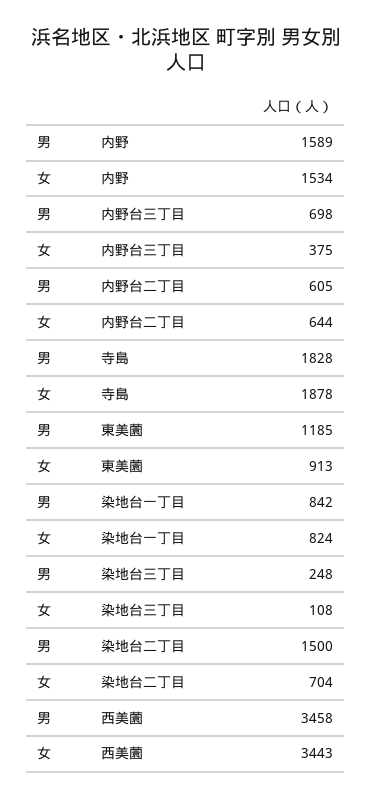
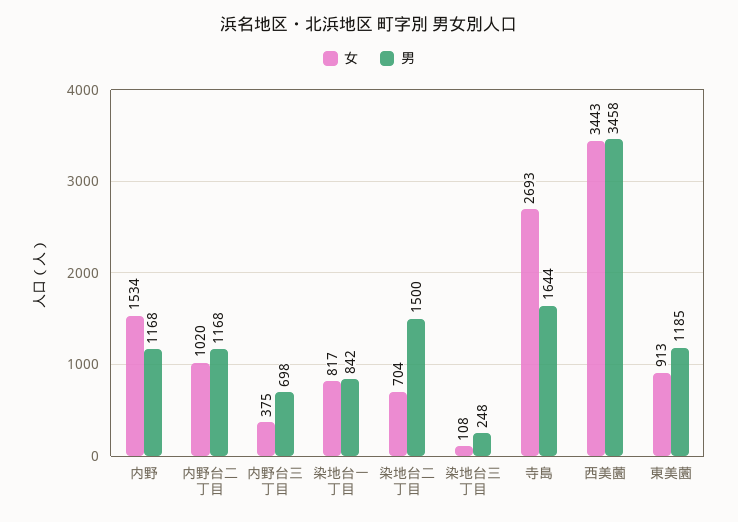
男, 内野: 1589 -> 1168
男, 内野台二丁目: 605 -> 1168
女, 内野台二丁目: 644 -> 1020
男, 寺島: 1828 -> 1644
女, 寺島: 1878 -> 2693
女, 染地台一丁目: 824 -> 817

